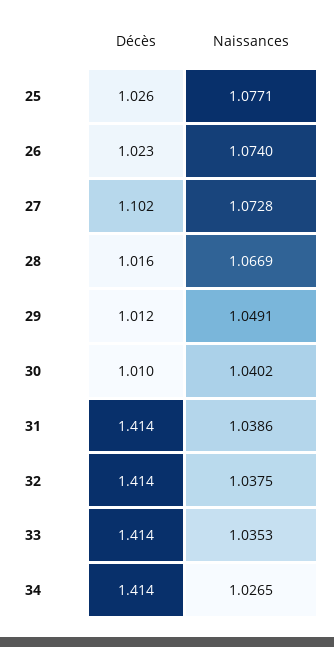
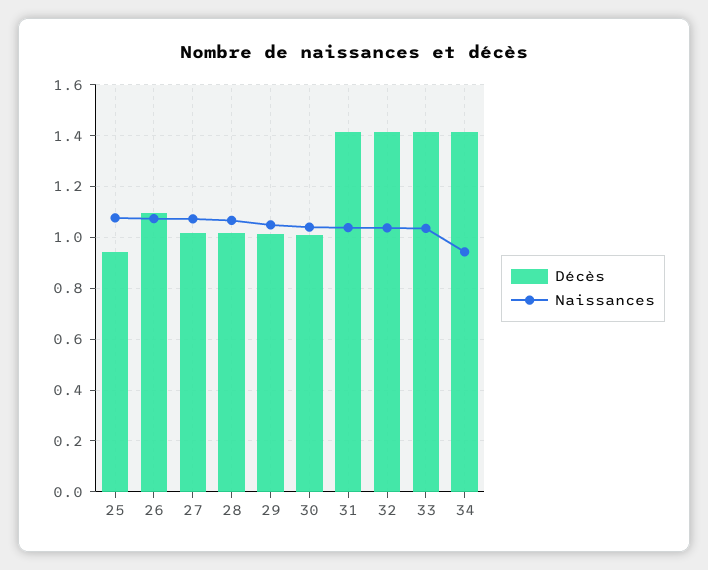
Décès, 25: 1.026 -> 0.95
Décès, 26: 1.023 -> 1.1
Décès, 27: 1.102 -> 1.025
Naissances, 34: 1.0265 -> 0.95

